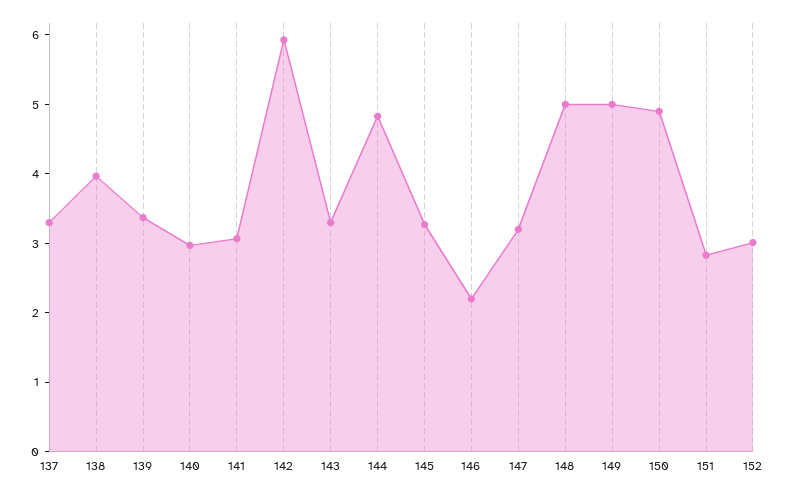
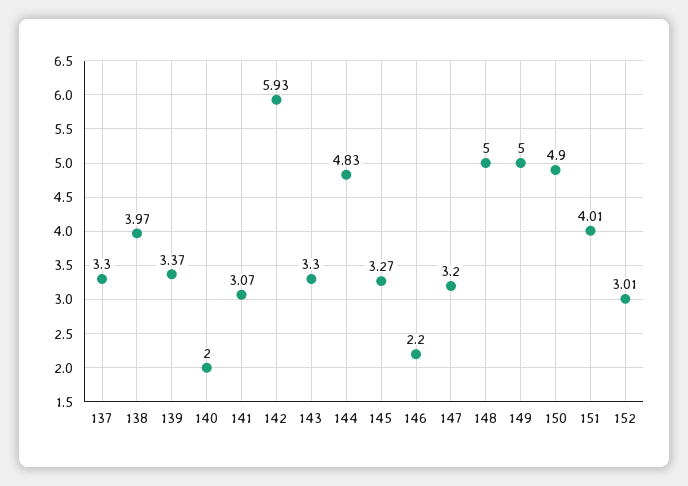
140: 3 -> 2
151: 2.8 -> 4.01

